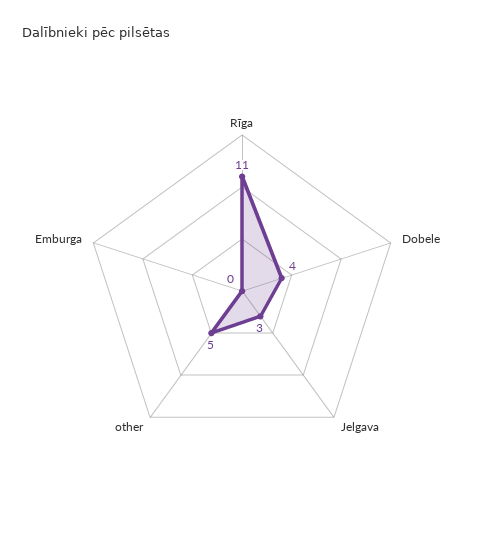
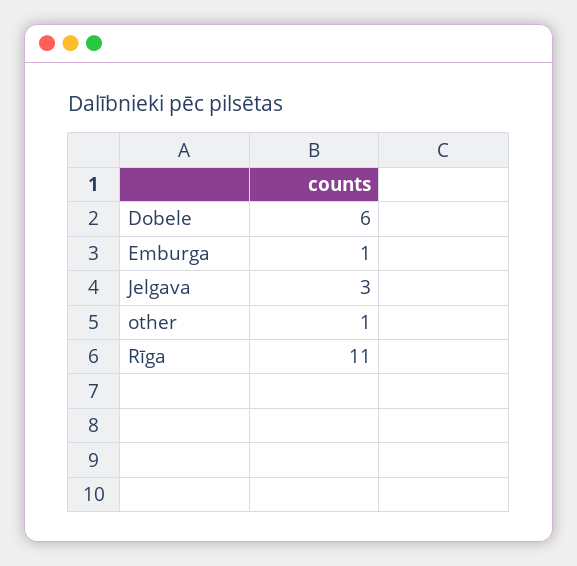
Dobele: 4 -> 6
other: 5 -> 1
Emburga: 0 -> 1

